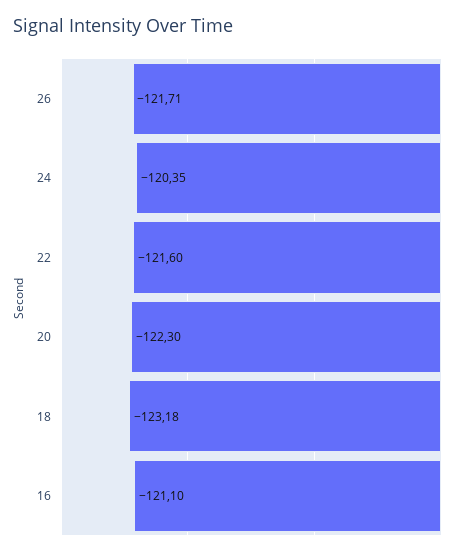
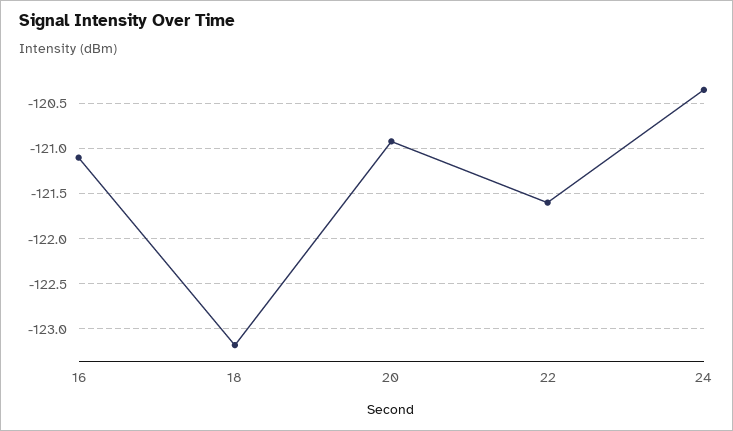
26: -121.71 -> none
20: -122.3 -> -120.9

